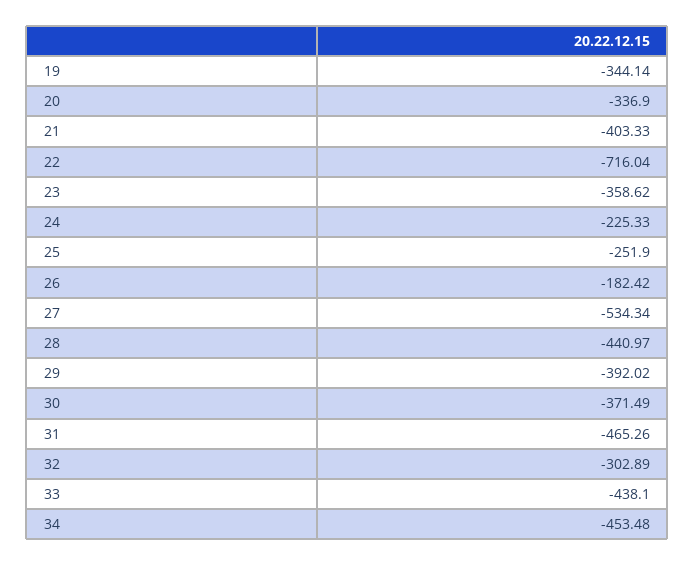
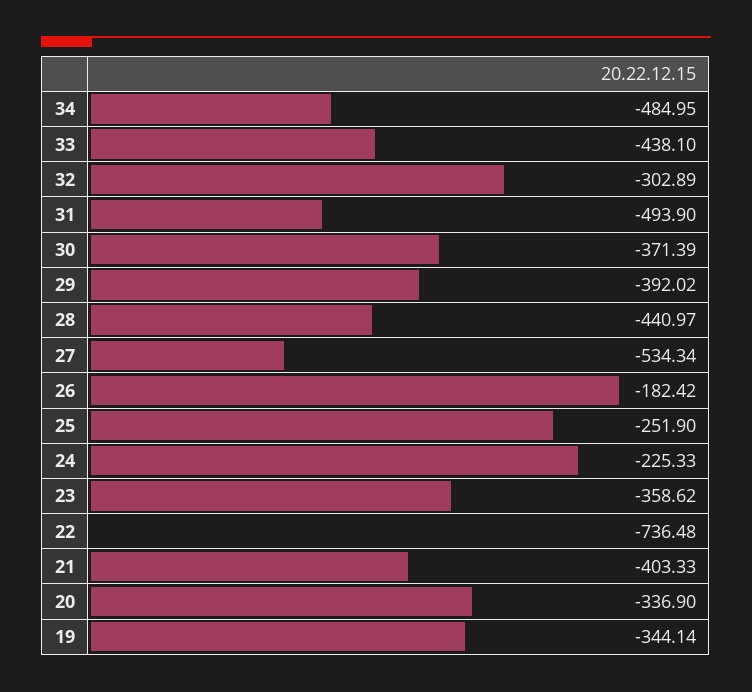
22: -716.04 -> -736.48
30: -371.49 -> -371.39
31: -465.26 -> -493.9
34: -453.48 -> -484.95

